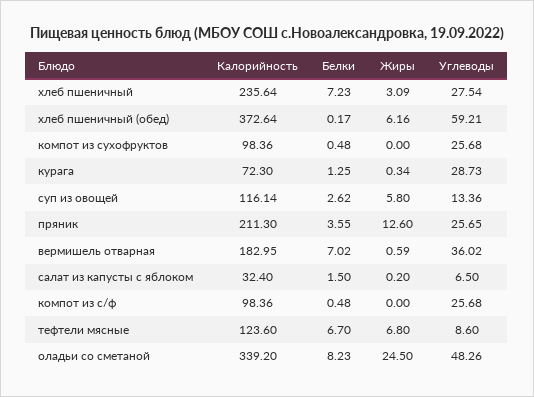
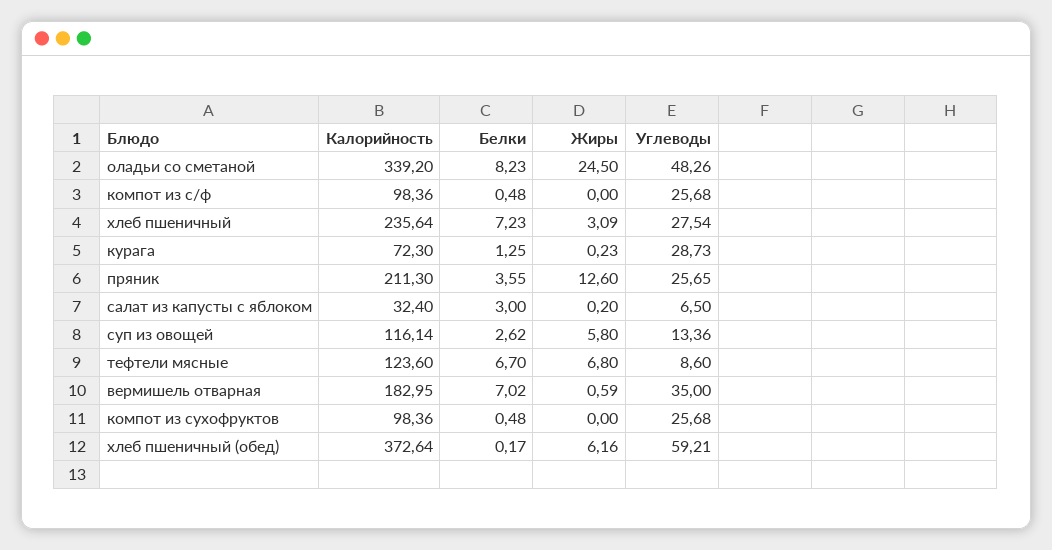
Жиры, курага: 0.34 -> 0.23
Углеводы, вермишель отварная: 36.02 -> 35
Белки, салат из капусты с яблоком: 1.5 -> 3

